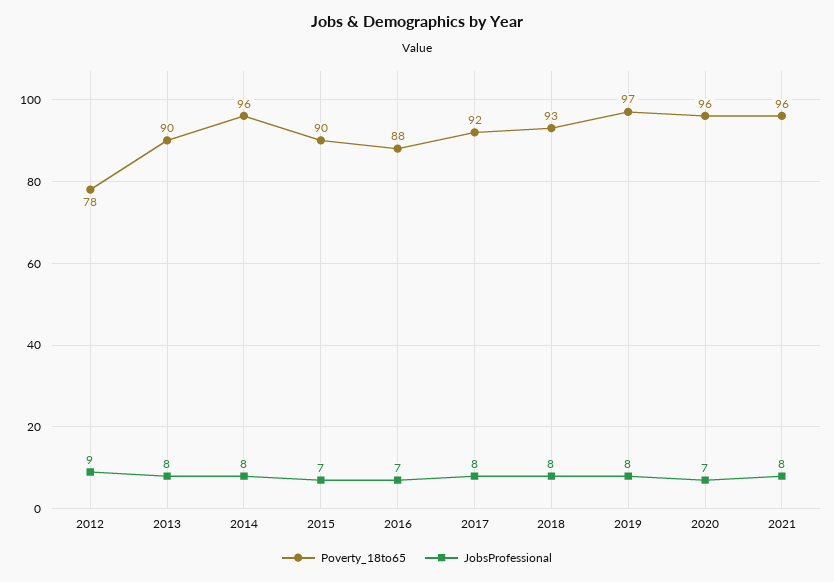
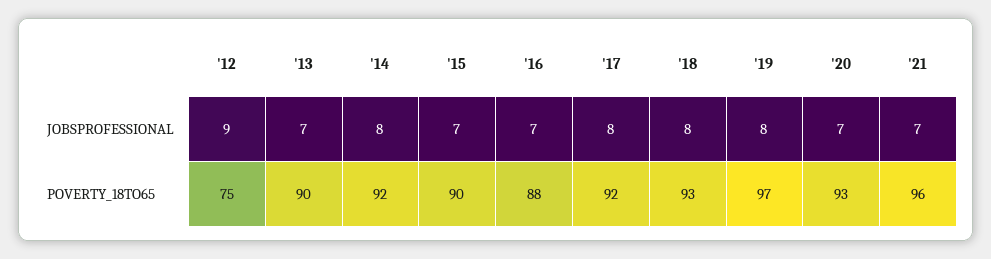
Poverty_18to65, 2012: 78 -> 75
JobsProfessional, 2013: 8 -> 7
Poverty_18to65, 2014: 96 -> 92
Poverty_18to65, 2020: 96 -> 93
JobsProfessional, 2021: 8 -> 7

